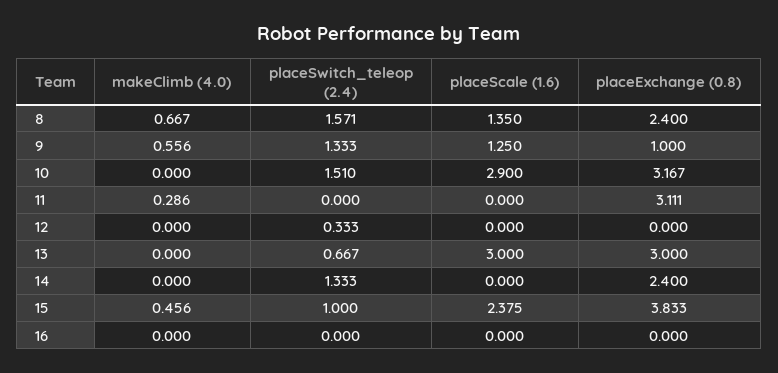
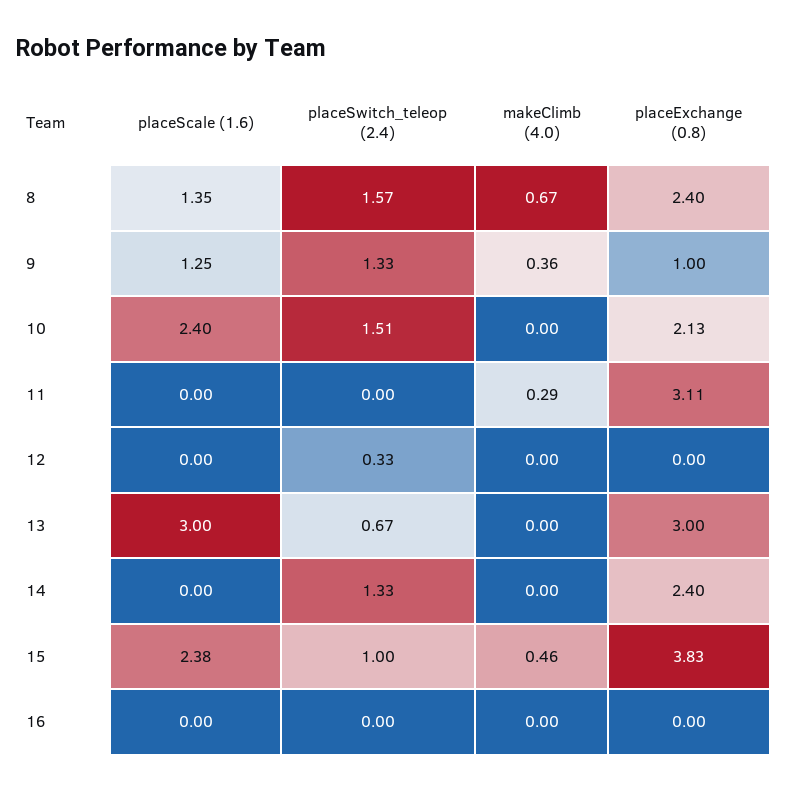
makeClimb (4.0), 9: 0.556 -> 0.36
placeScale (1.6), 10: 2.9 -> 2.4
placeExchange (0.8), 10: 3.167 -> 2.13

